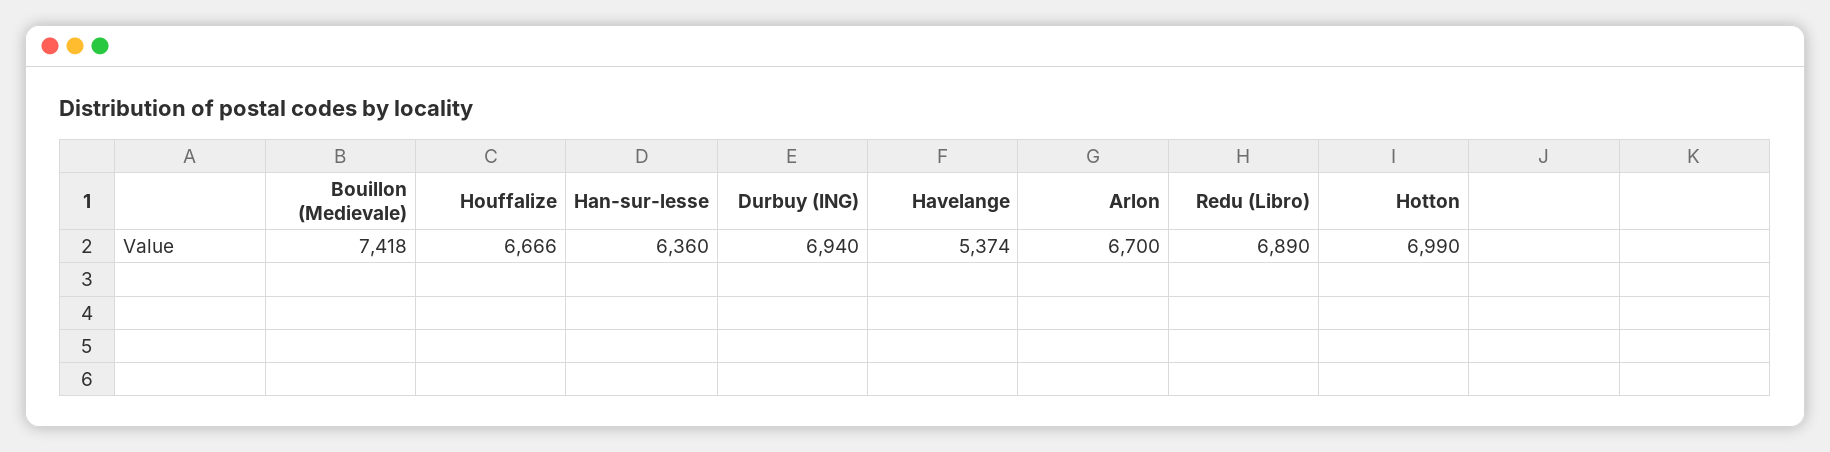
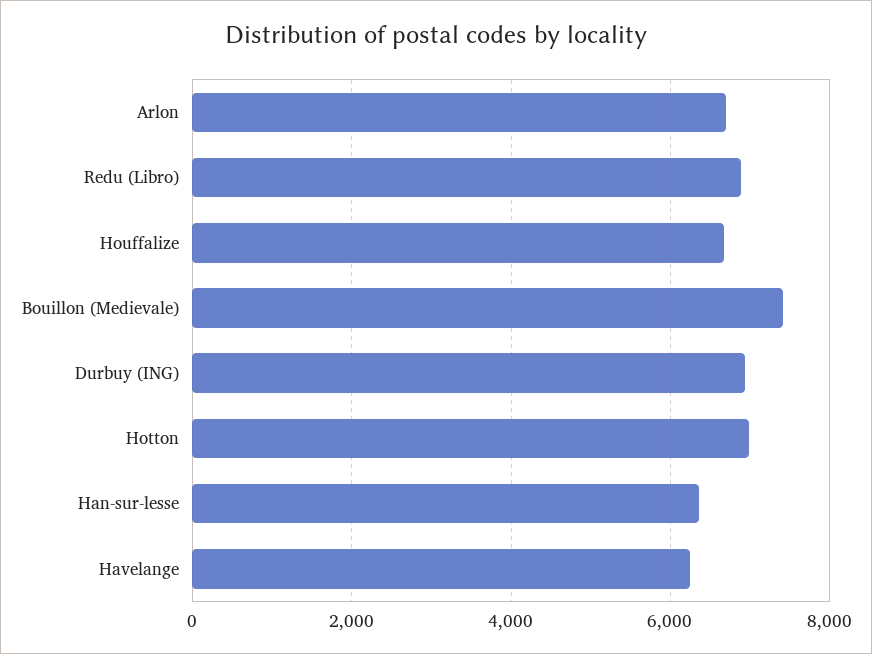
Havelange: 5374 -> 6200

